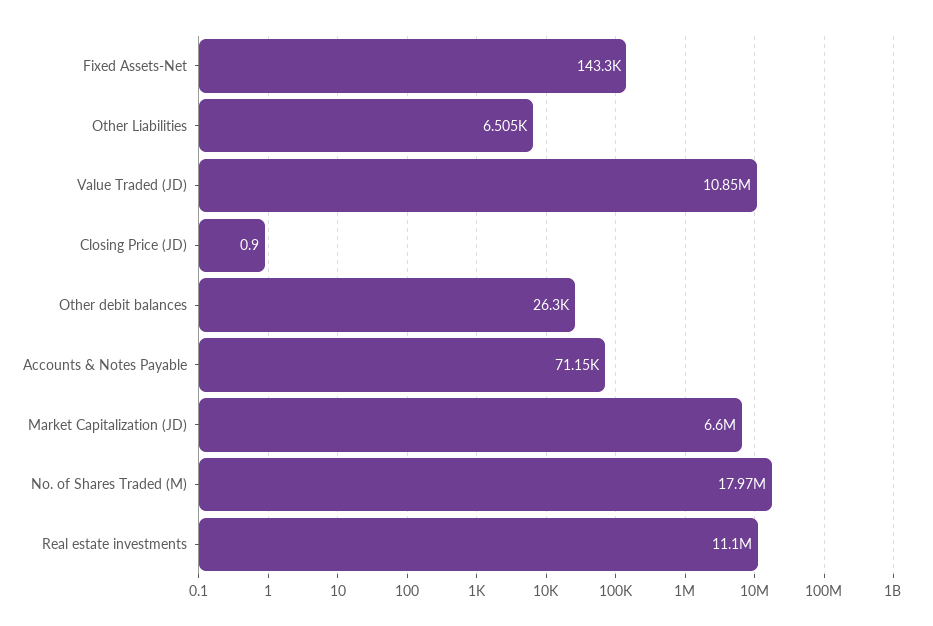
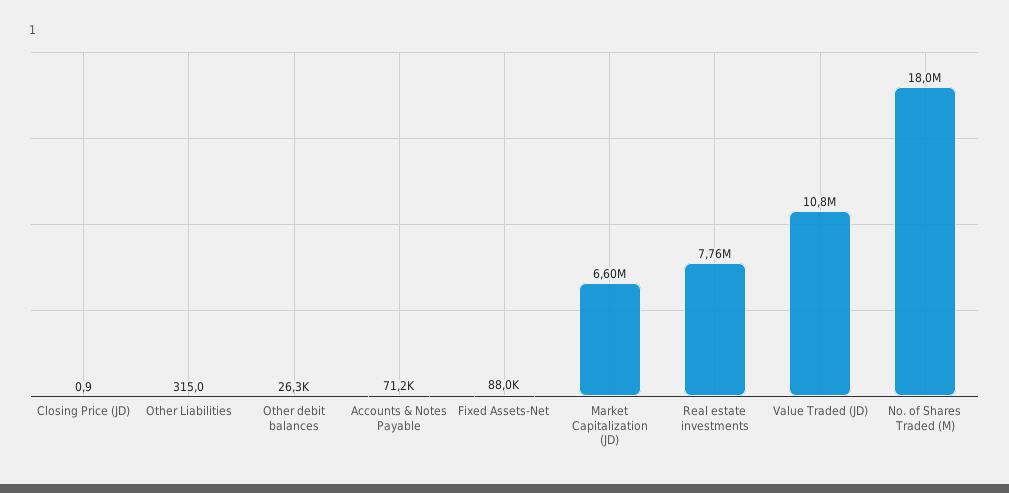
Fixed Assets-Net: 143300 -> 88000
Other Liabilities: 6505 -> 315
Real estate investments: 11100000 -> 7760000

